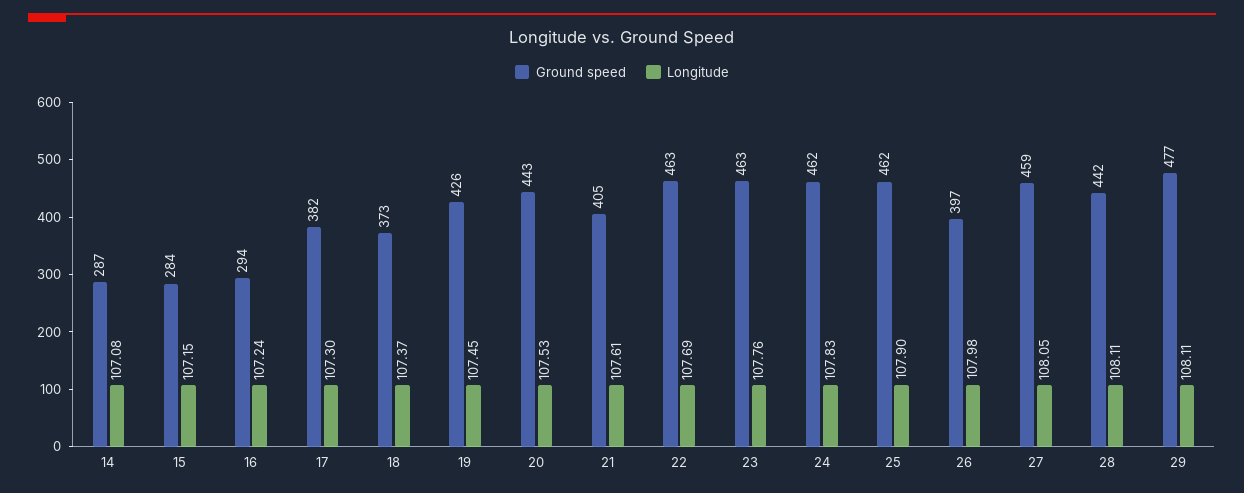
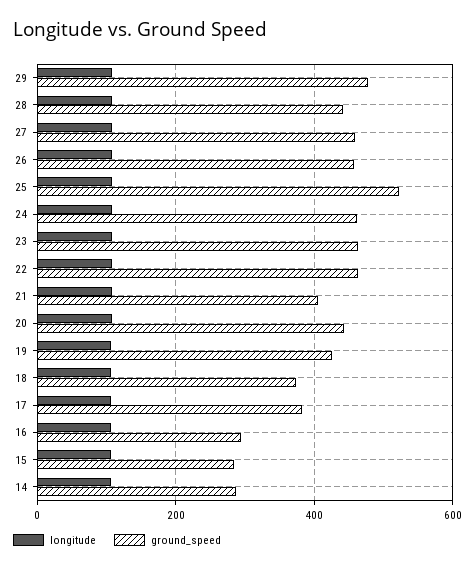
Ground speed, 25: 462 -> 520
Ground speed, 26: 397 -> 460

